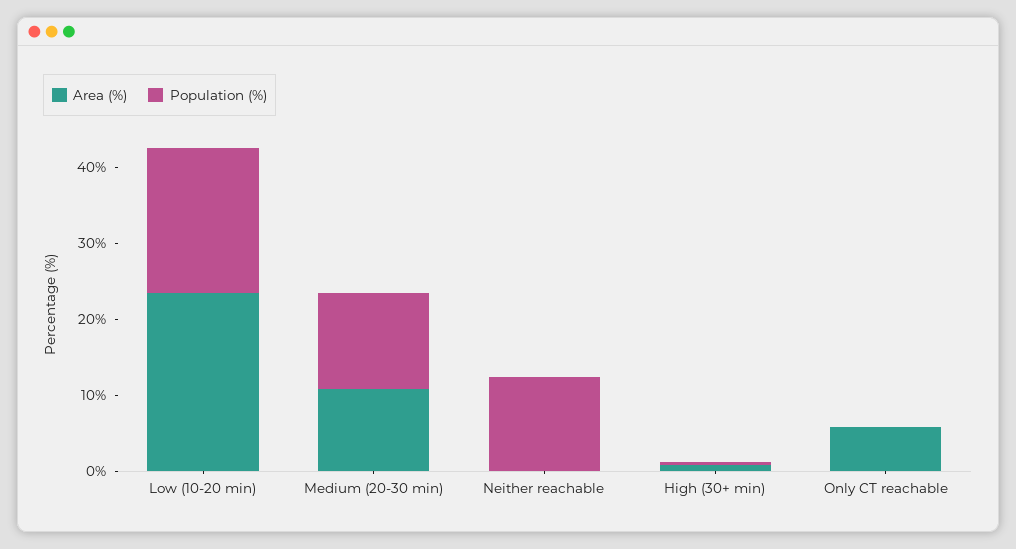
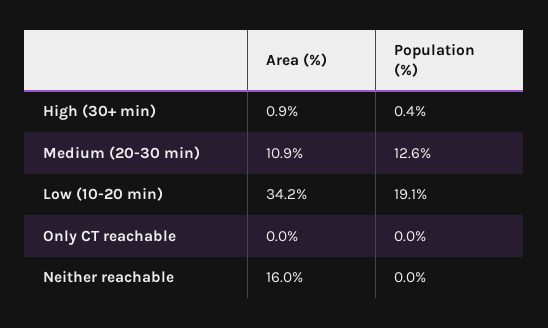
Area (%), Low (10-20 min): 24 -> 34.2
Area (%), Neither reachable: 0 -> 16
Population (%), Neither reachable: 12 -> 0
Area (%), Only CT reachable: 6 -> 0

